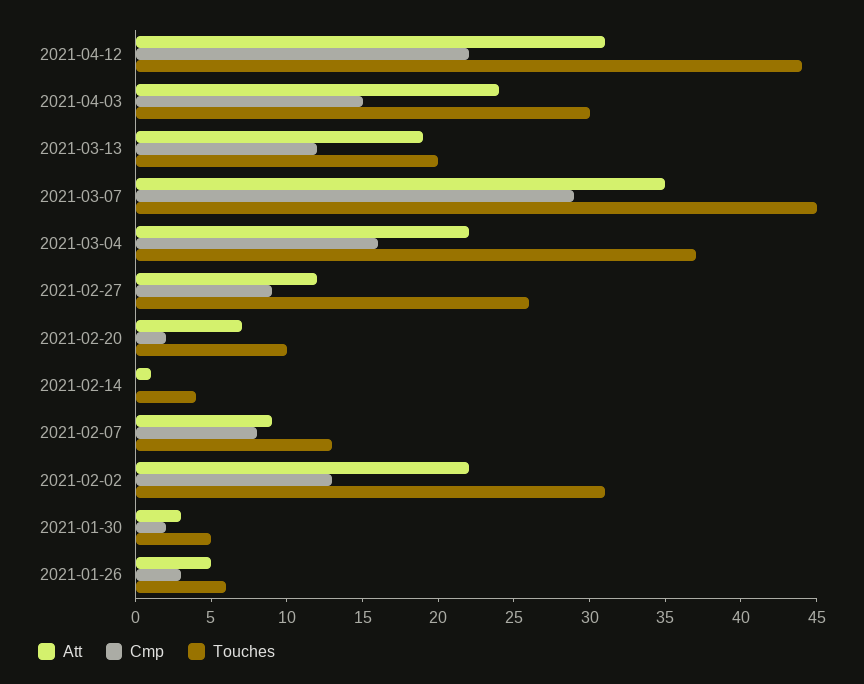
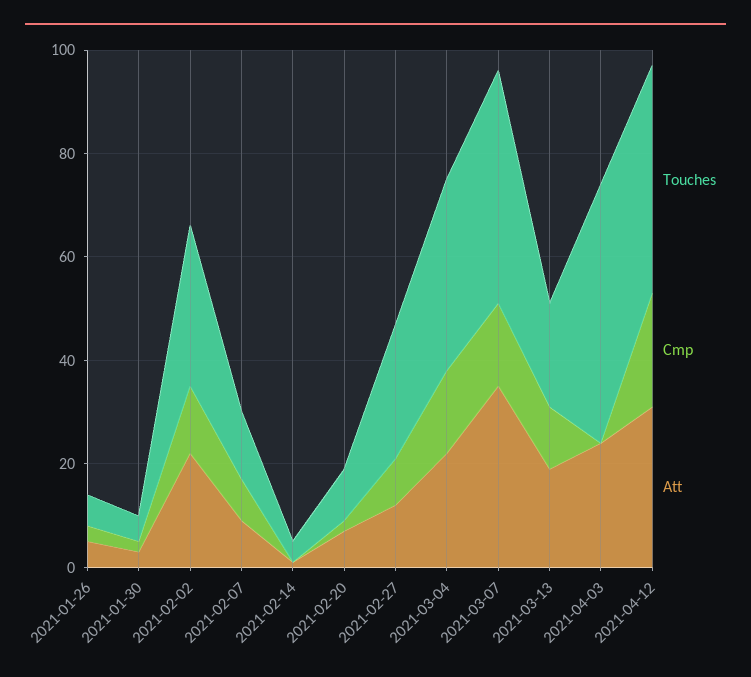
Cmp, 2021-04-03: 15 -> 0
Touches, 2021-04-03: 30 -> 50
Cmp, 2021-03-07: 29 -> 15

